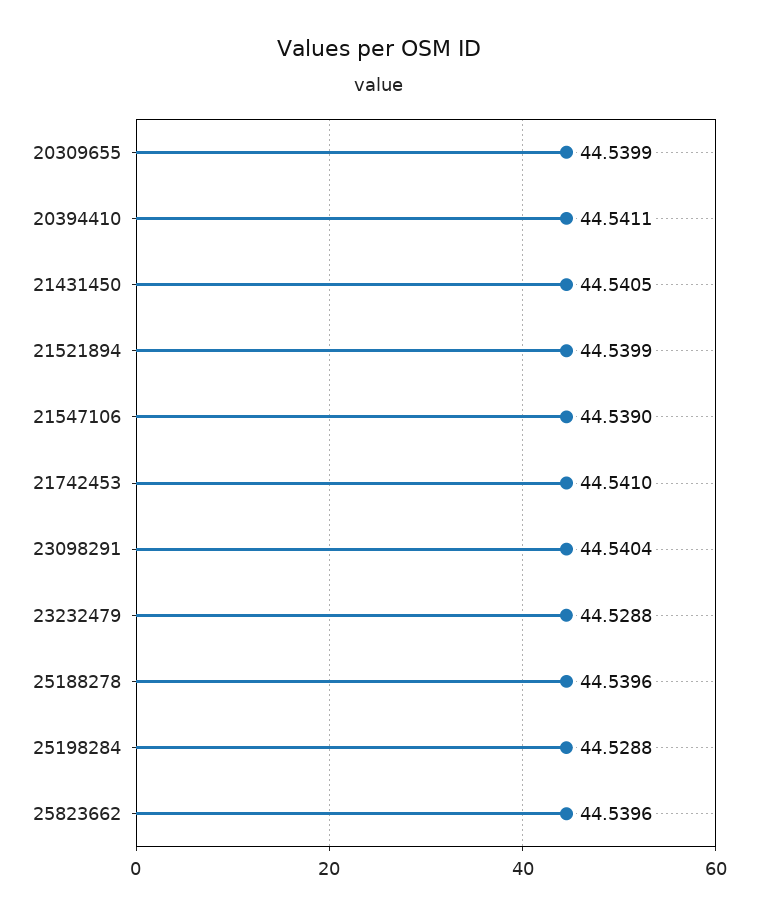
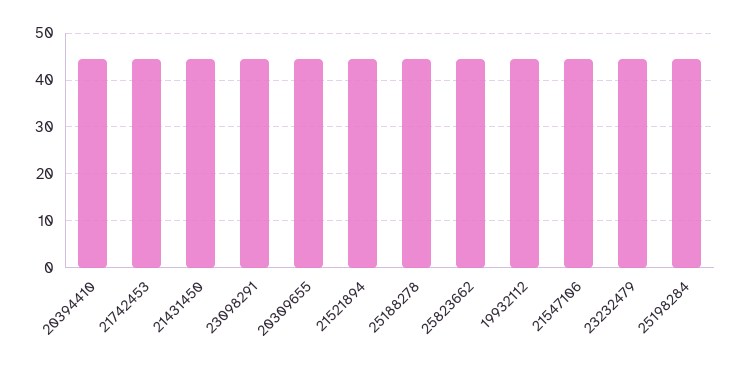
19932112: none -> 44

